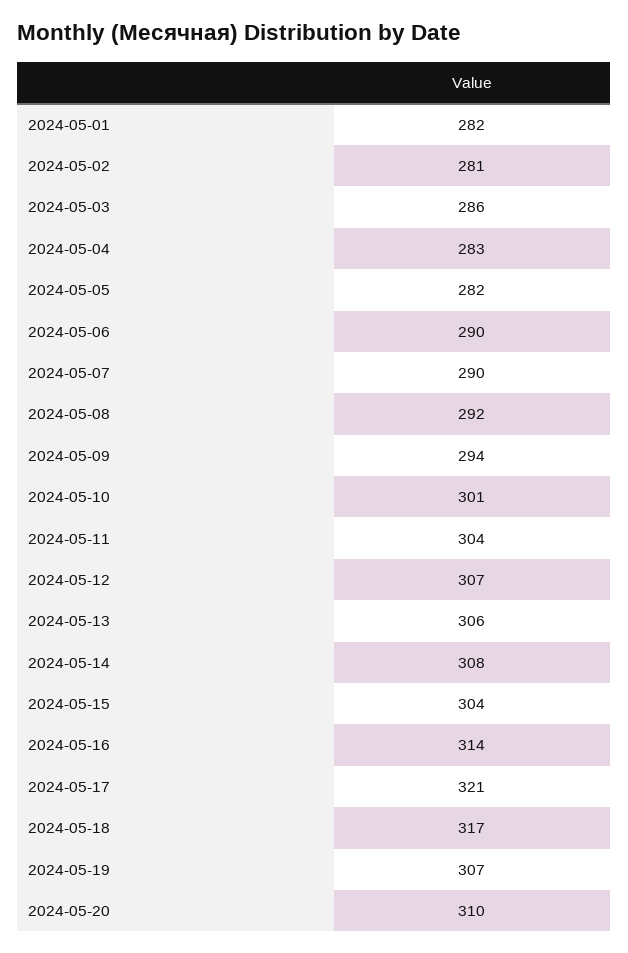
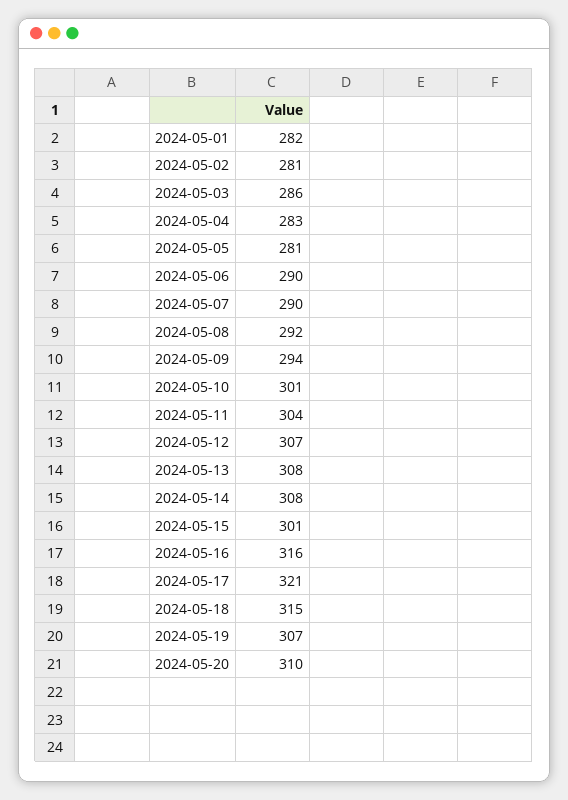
2024-05-05: 282 -> 281
2024-05-13: 306 -> 308
2024-05-15: 304 -> 301
2024-05-16: 314 -> 316
2024-05-18: 317 -> 315

